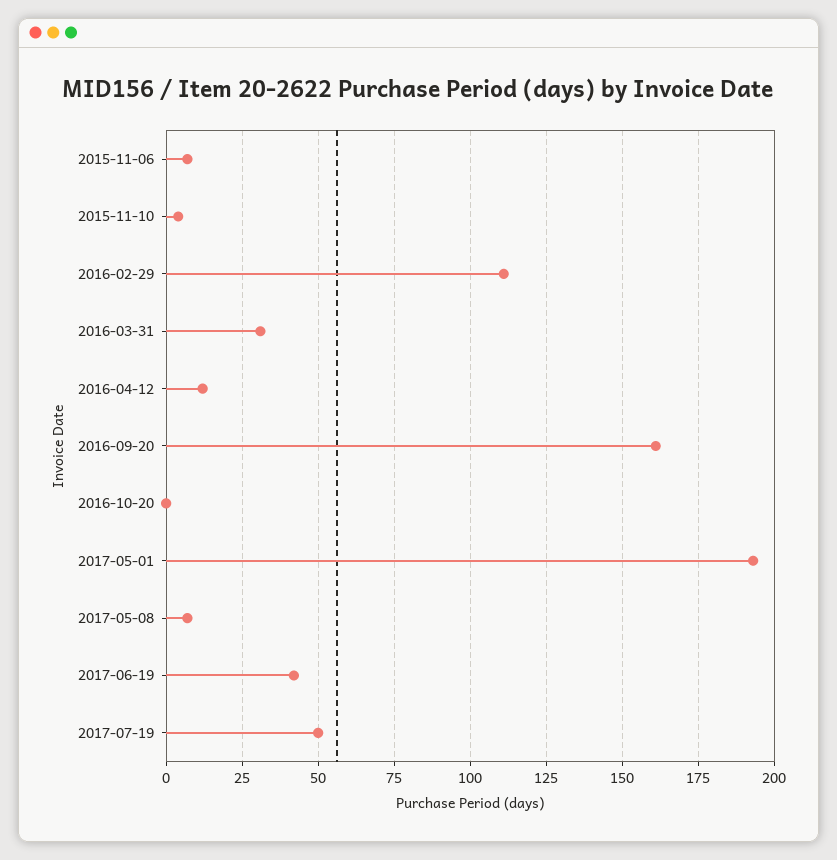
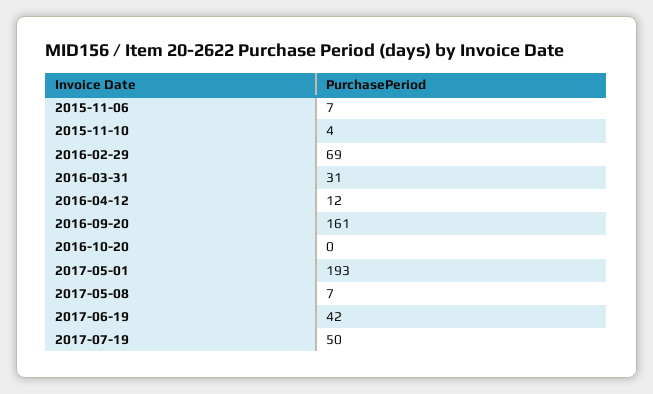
2016-02-29: 110 -> 69

